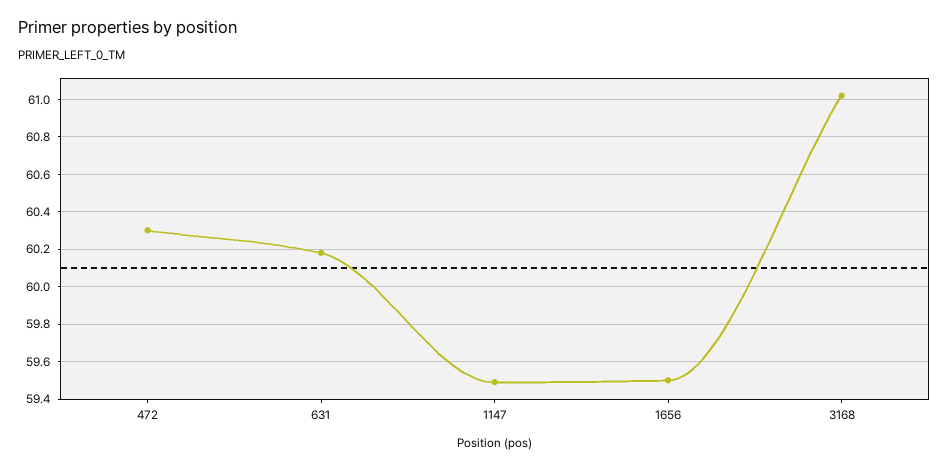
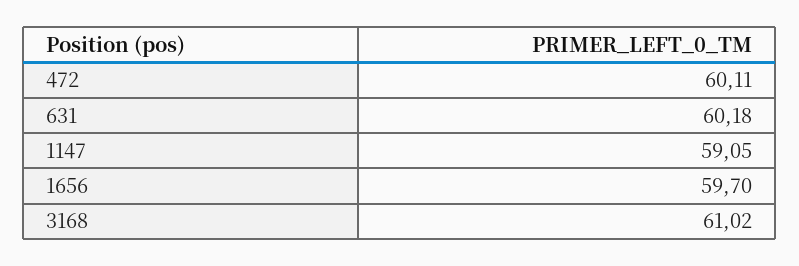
472: 60.3 -> 60.11
1147: 59.5 -> 59.05
1656: 59.5 -> 59.7

